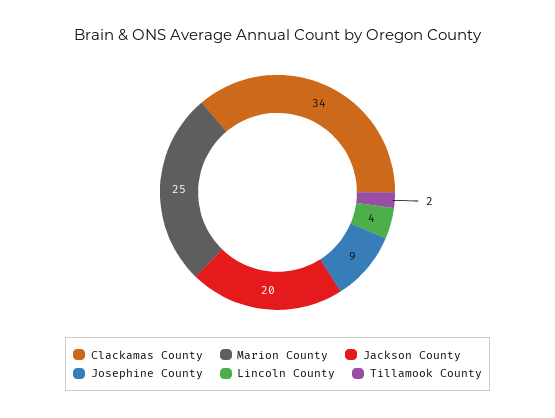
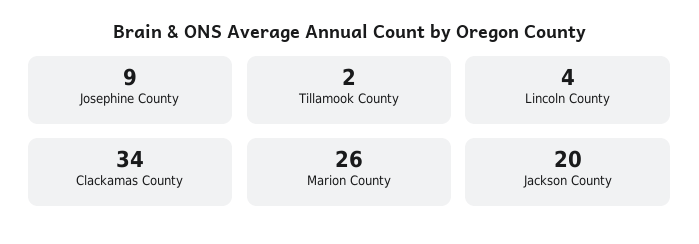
Marion County: 25 -> 26

